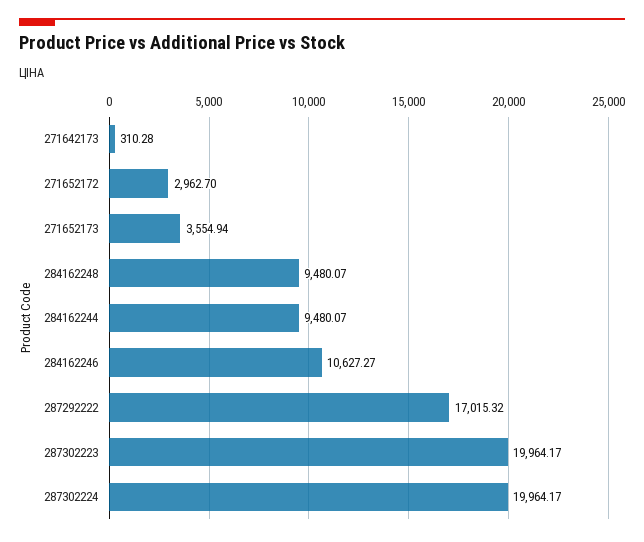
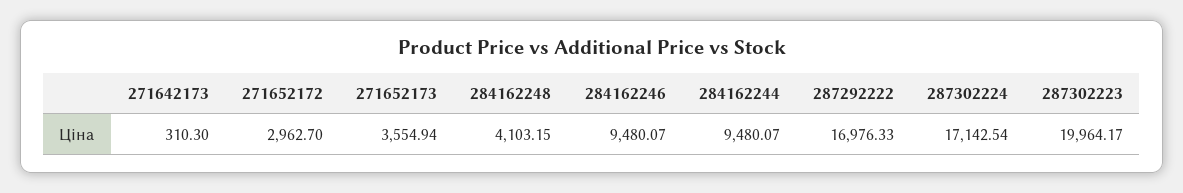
271642173: 310.28 -> 310.3
284162248: 9480.07 -> 4103.15
284162246: 10627.27 -> 9480.07
287292222: 17015.32 -> 16976.33
287302224: 19964.17 -> 17142.54

